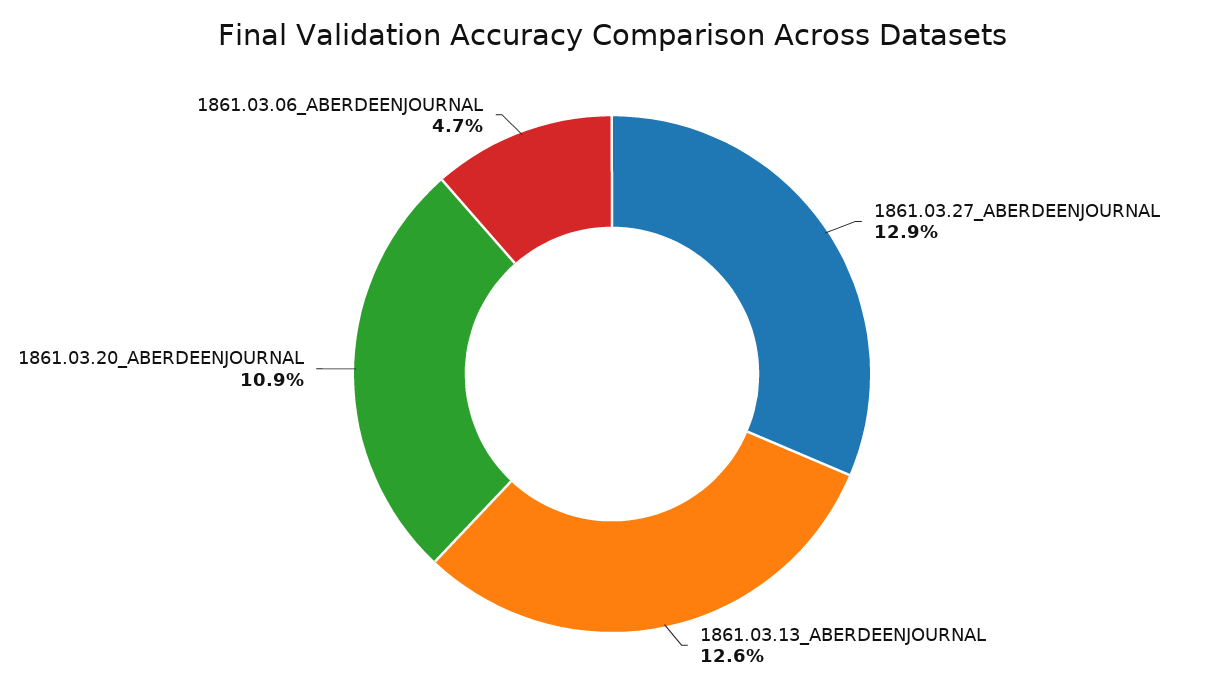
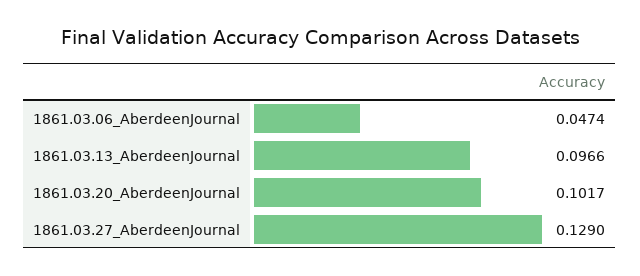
1861.03.13_ABERDEENJOURNAL: 0.126 -> 0.0966
1861.03.20_ABERDEENJOURNAL: 0.109 -> 0.1017

